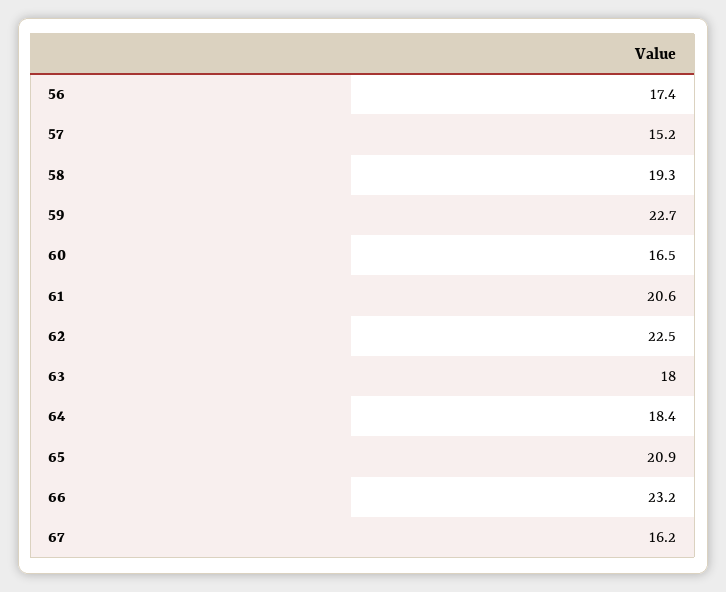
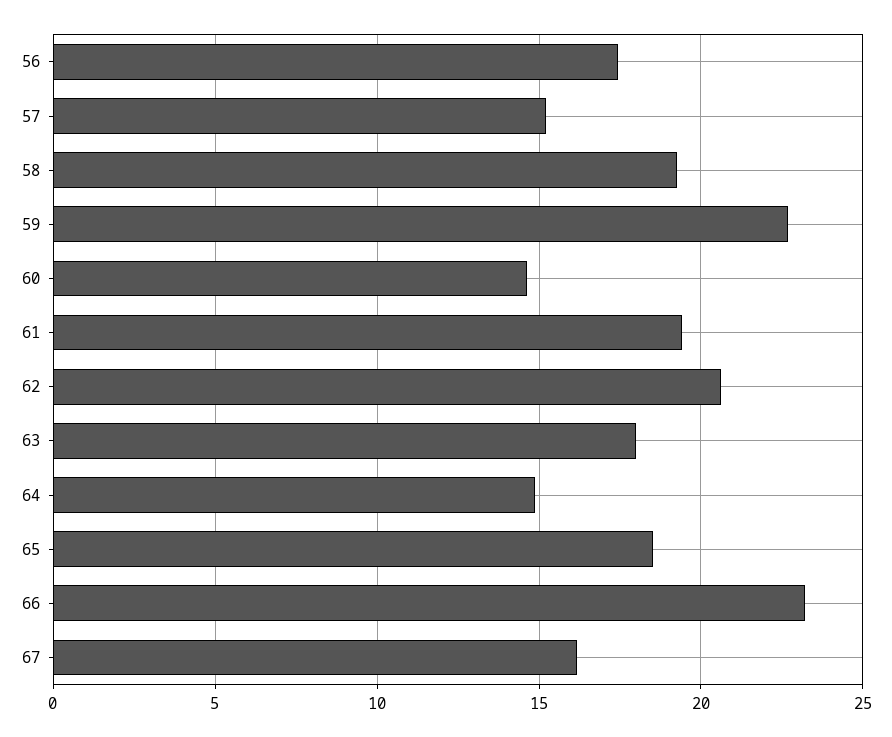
60: 16.5 -> 14.5
61: 20.6 -> 19.5
62: 22.5 -> 20.5
64: 18.4 -> 15
65: 20.9 -> 18.5

